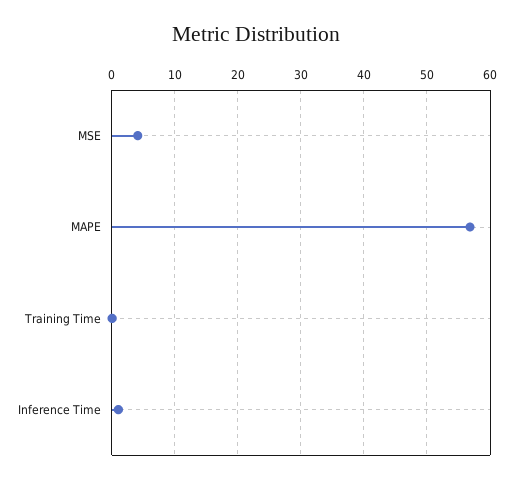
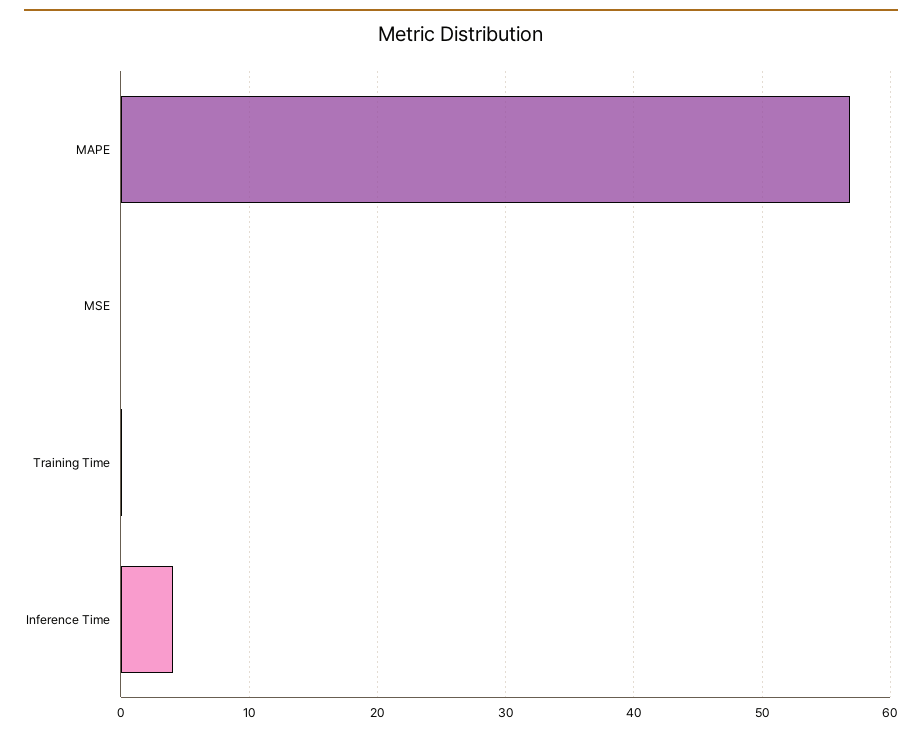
MSE: 4 -> 0
Inference Time: 1 -> 4

